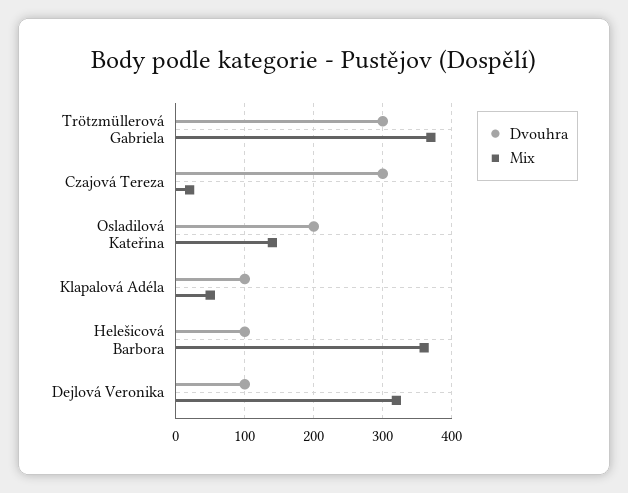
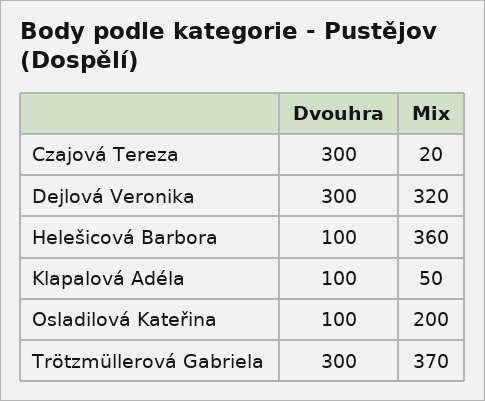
Dvouhra, Osladilová Kateřina: 200 -> 100
Mix, Osladilová Kateřina: 140 -> 200
Dvouhra, Dejlová Veronika: 100 -> 300

